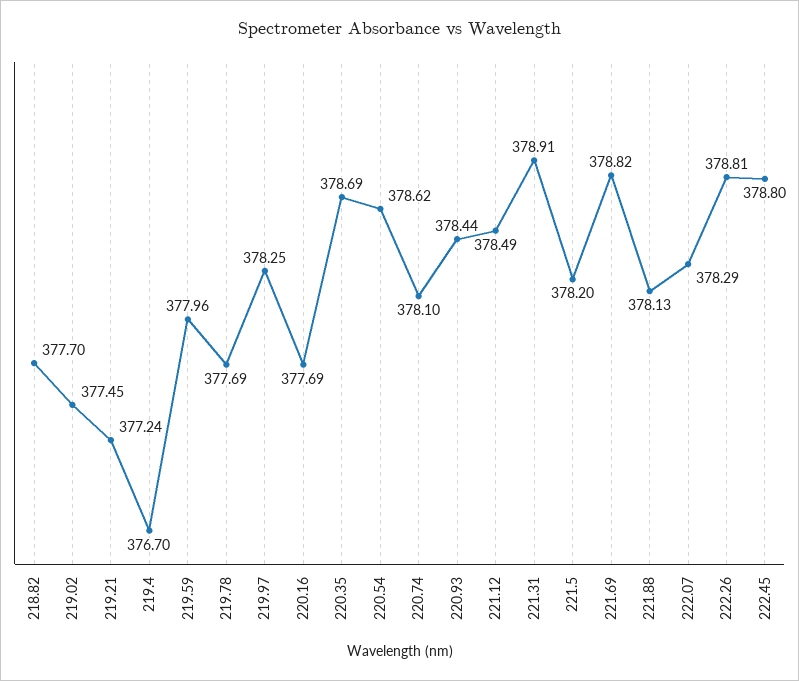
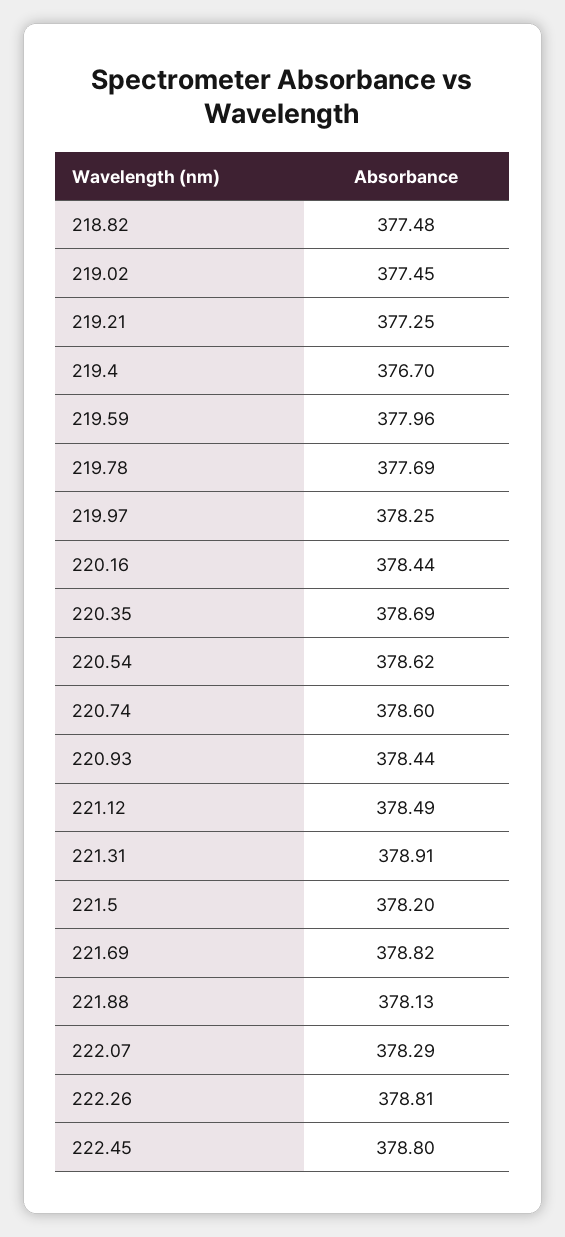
218.82: 377.7 -> 377.48
219.21: 377.24 -> 377.25
220.16: 377.69 -> 378.44
220.74: 378.1 -> 378.6

